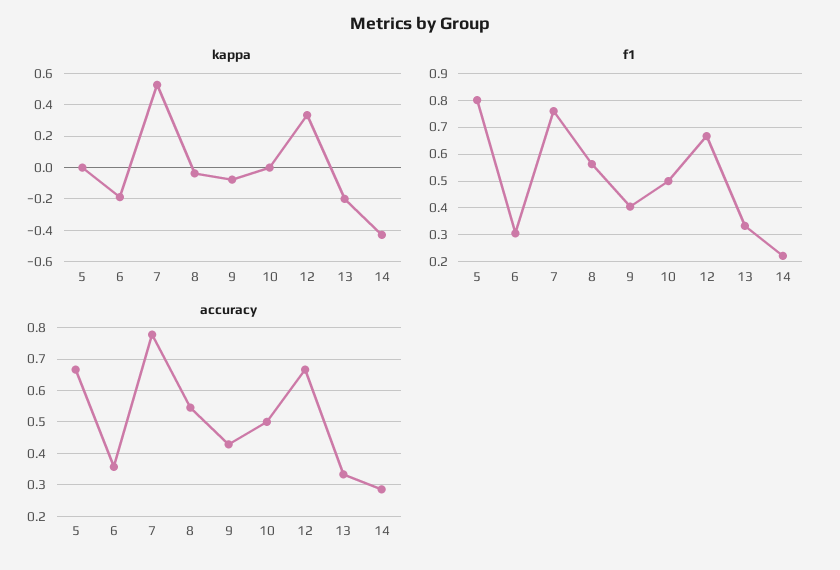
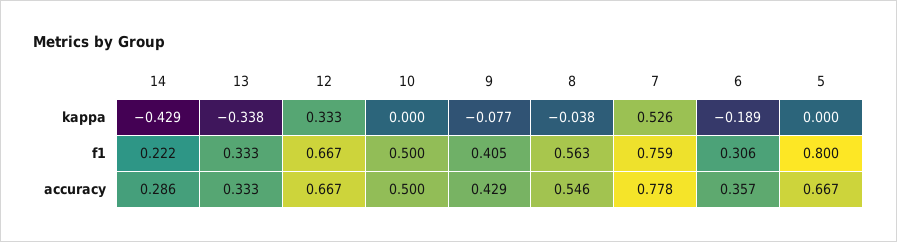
kappa, 13: -0.2 -> -0.338

